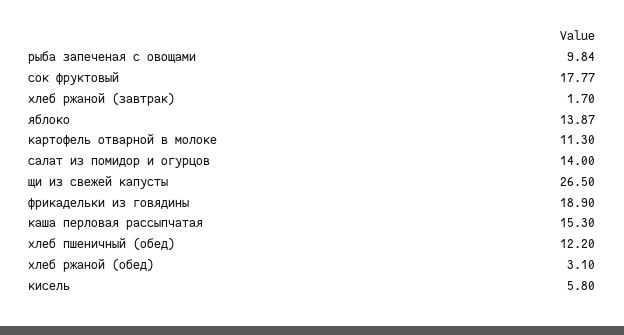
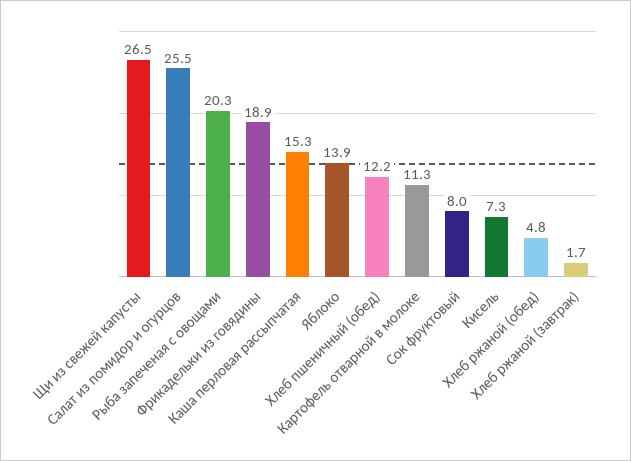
рыба запеченая с овощами: 9.84 -> 20.3
сок фруктовый: 17.77 -> 8
салат из помидор и огурцов: 14 -> 25.5
хлеб ржаной (обед): 3.1 -> 4.8
кисель: 5.8 -> 7.3

